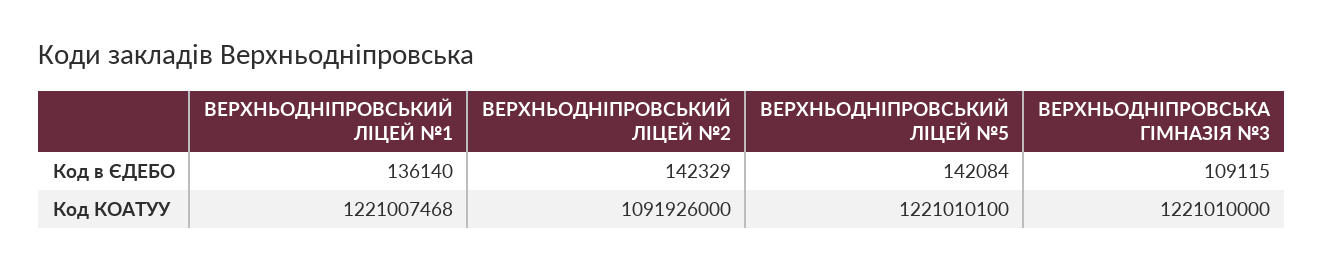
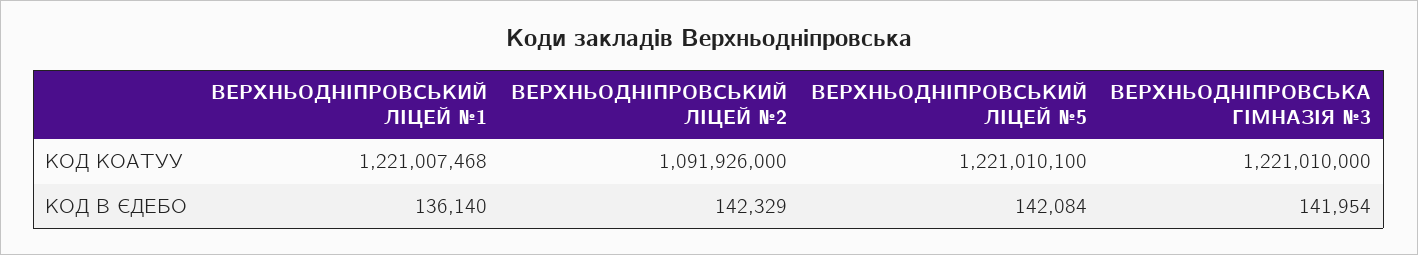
ВЕРХНЬОДНІПРОВСЬКА ГІМНАЗІЯ №3, Код в ЄДЕБО: 109115 -> 141954

